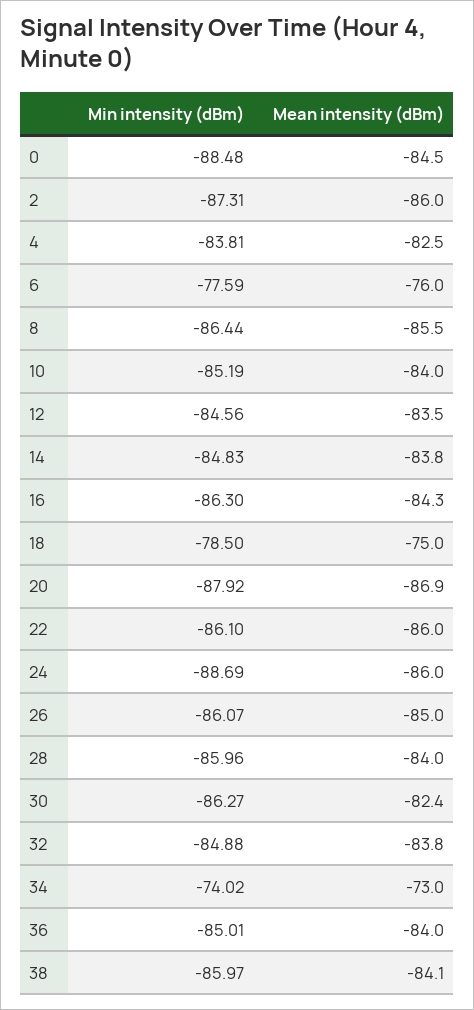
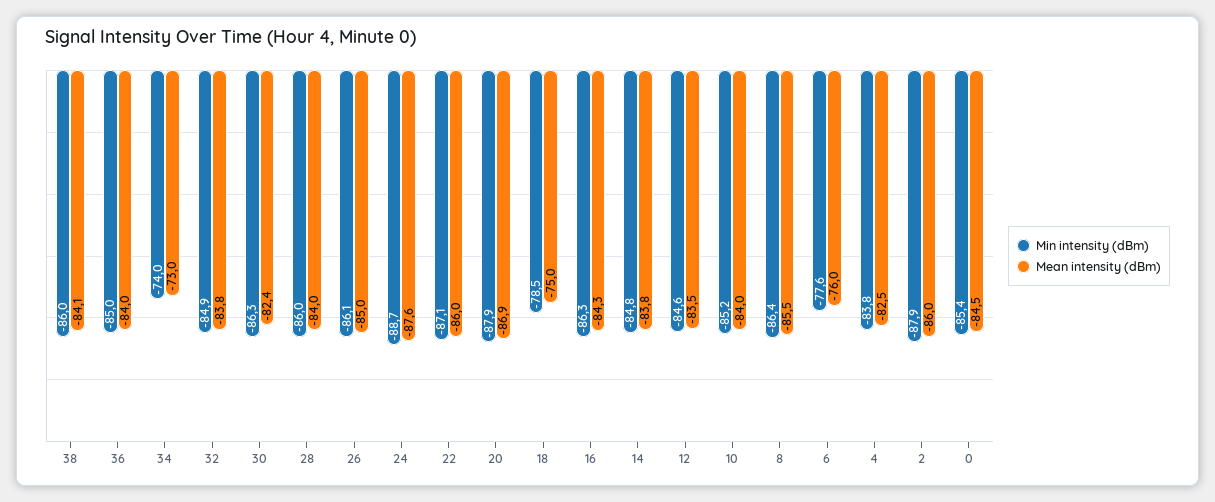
Min intensity (dBm), 0: -88.48 -> -85.4
Min intensity (dBm), 2: -87.31 -> -87.9
Min intensity (dBm), 22: -86.1 -> -87.1
Mean intensity (dBm), 24: -86 -> -87.6

